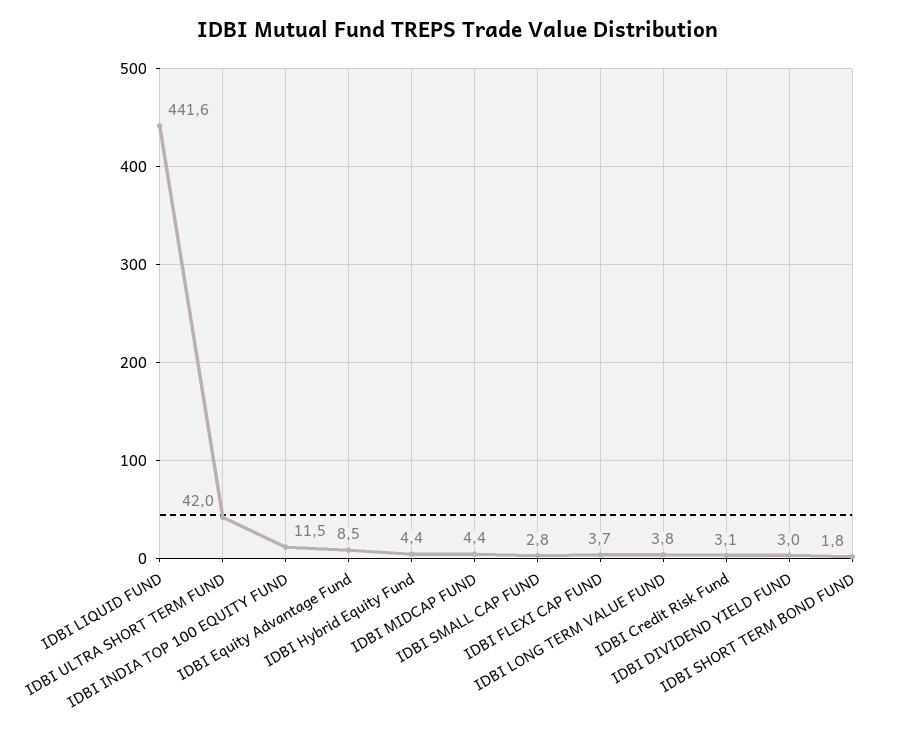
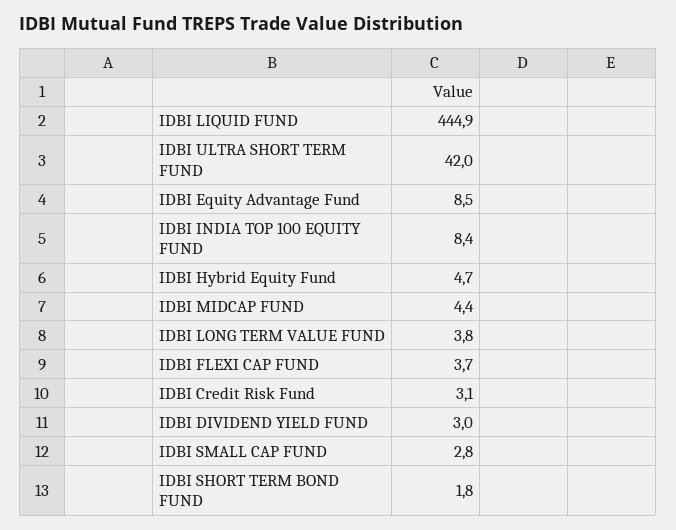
IDBI LIQUID FUND: 441.6 -> 444.9
IDBI INDIA TOP 100 EQUITY FUND: 11.5 -> 8.4
IDBI Hybrid Equity Fund: 4.4 -> 4.7

